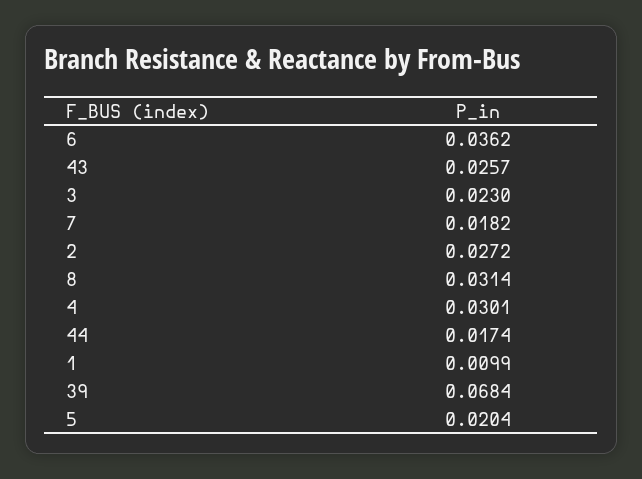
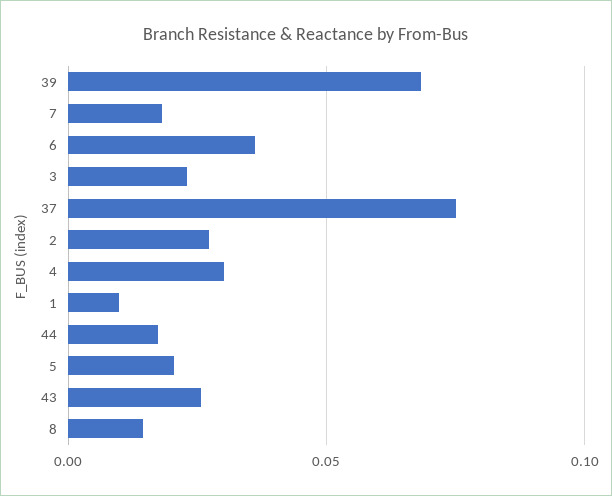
8: 0.0314 -> 0.015
37: none -> 0.075

